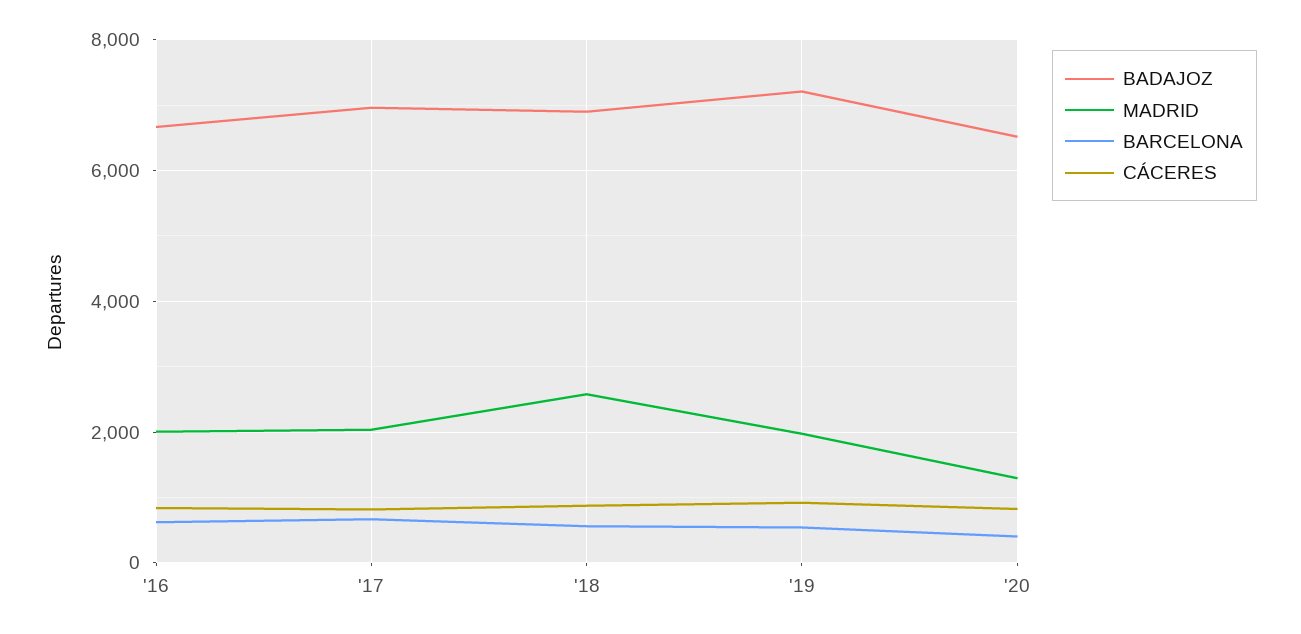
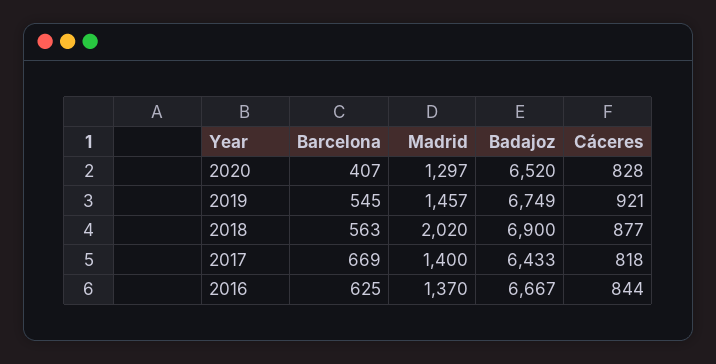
MADRID, '16: 2000 -> 1370
BADAJOZ, '17: 7000 -> 6433
MADRID, '17: 2000 -> 1400
MADRID, '18: 2600 -> 2020
BADAJOZ, '19: 7200 -> 6749
MADRID, '19: 2000 -> 1457

